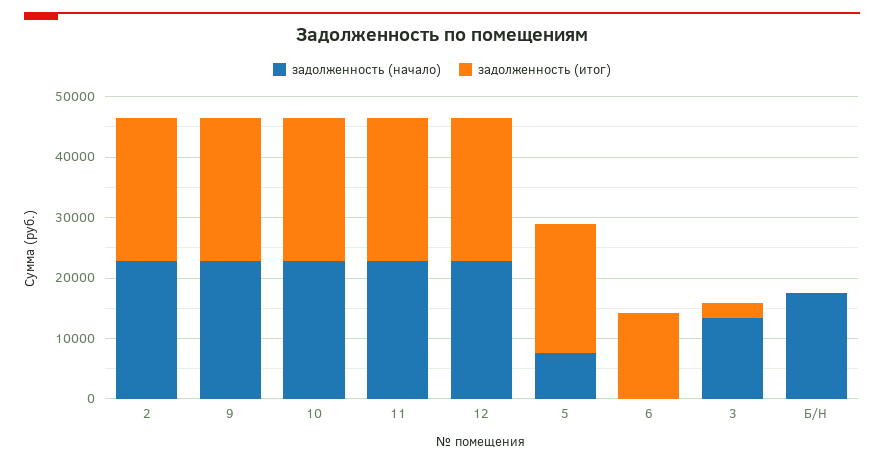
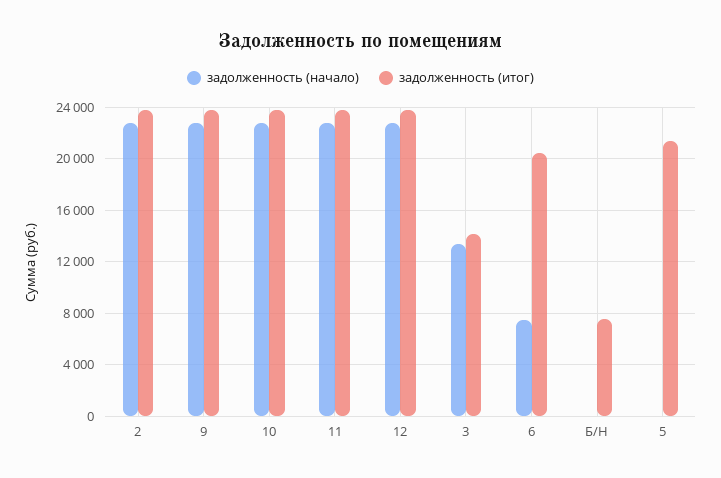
задолженность (начало), 5: 8000 -> 0
задолженность (начало), 6: 0 -> 7500
задолженность (итог), 6: 14000 -> 20500
задолженность (итог), 3: 2000 -> 14000
задолженность (начало), Б/Н: 18000 -> 0
задолженность (итог), Б/Н: 0 -> 7500

